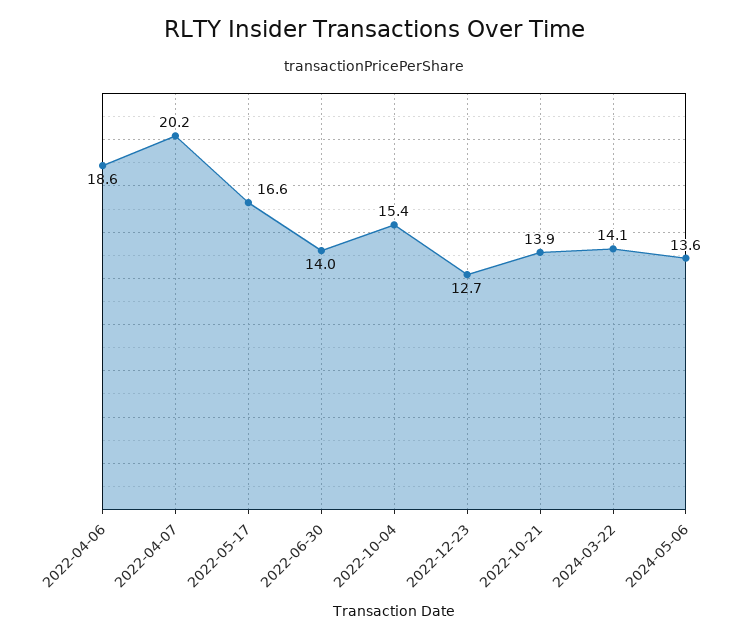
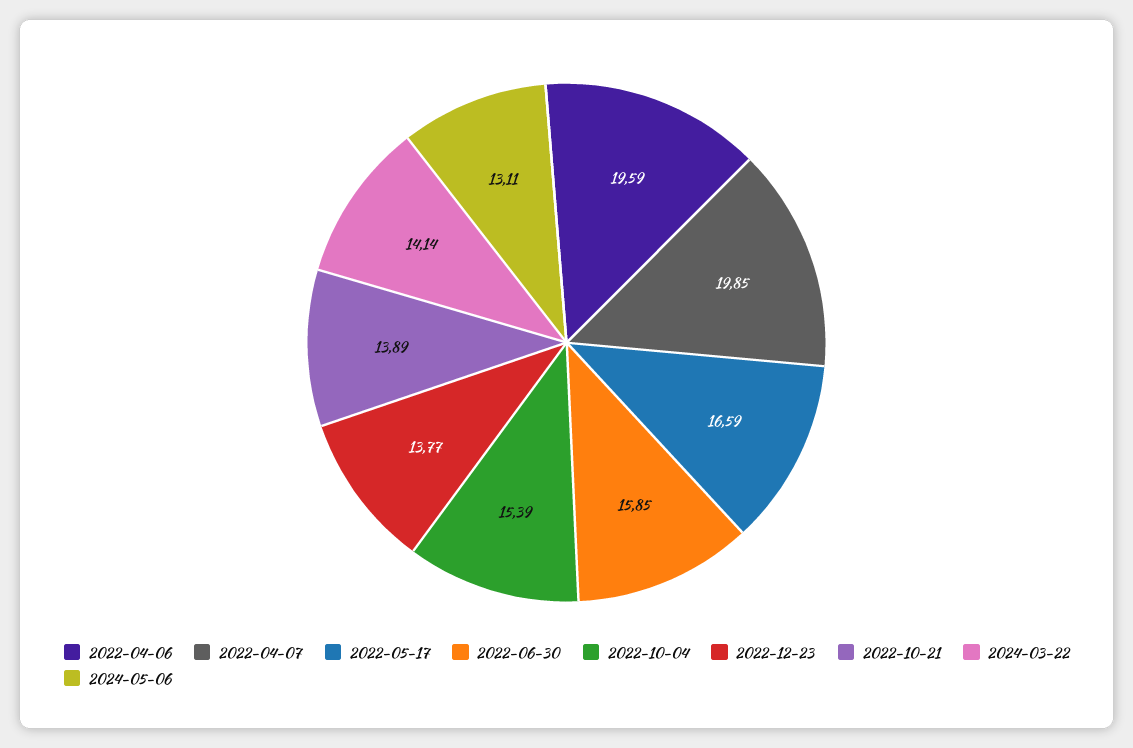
2022-04-06: 18.6 -> 19.59
2022-04-07: 20.2 -> 19.85
2022-06-30: 14 -> 15.85
2022-12-23: 12.7 -> 13.77
2024-05-06: 13.6 -> 13.11

